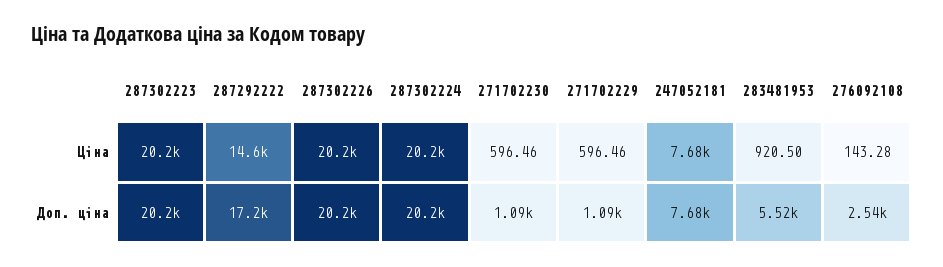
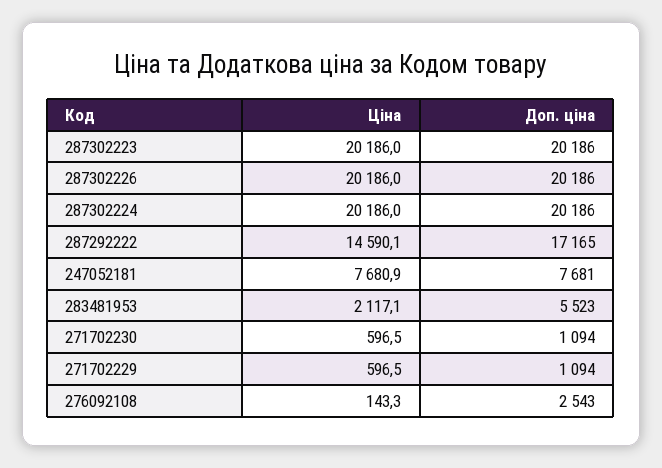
283481953, Ціна: 920.5 -> 2117.1

